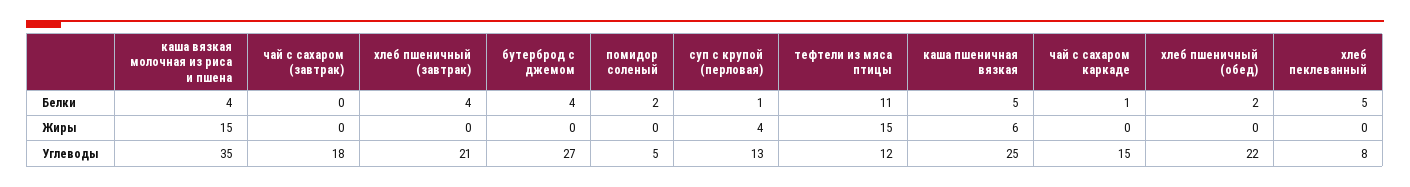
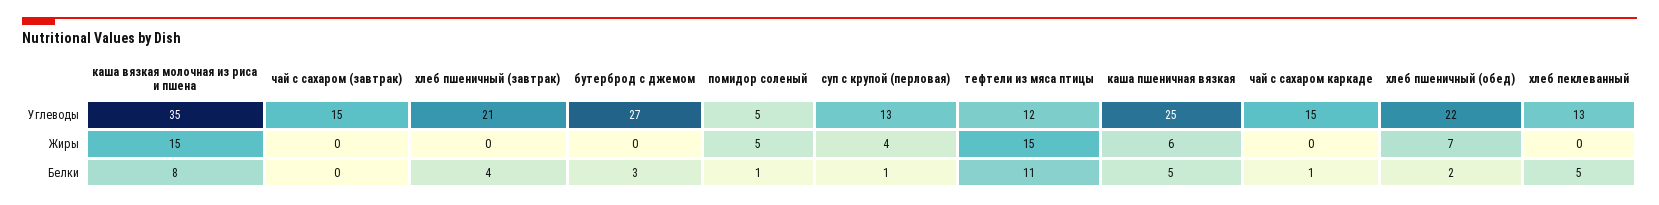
каша вязкая молочная из риса и пшена, Белки: 4 -> 8
бутерброд с джемом, Белки: 4 -> 3
помидор соленый, Белки: 2 -> 1
помидор соленый, Жиры: 0 -> 5
хлеб пшеничный (обед), Жиры: 0 -> 7
чай с сахаром (завтрак), Углеводы: 18 -> 15
хлеб пеклеванный, Углеводы: 8 -> 13

